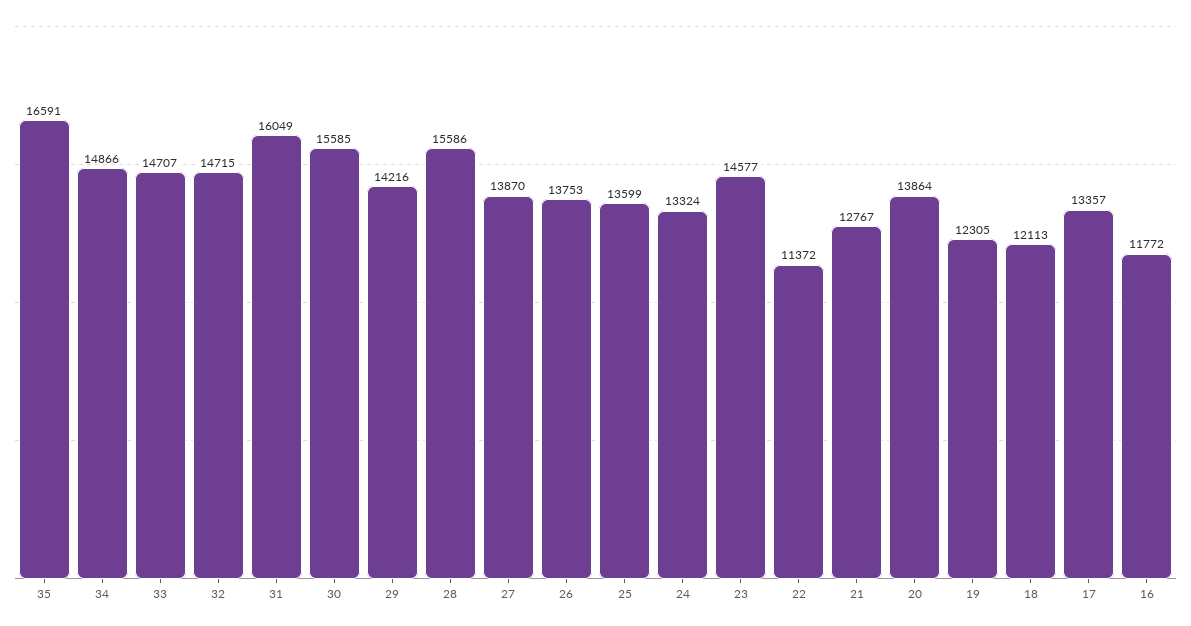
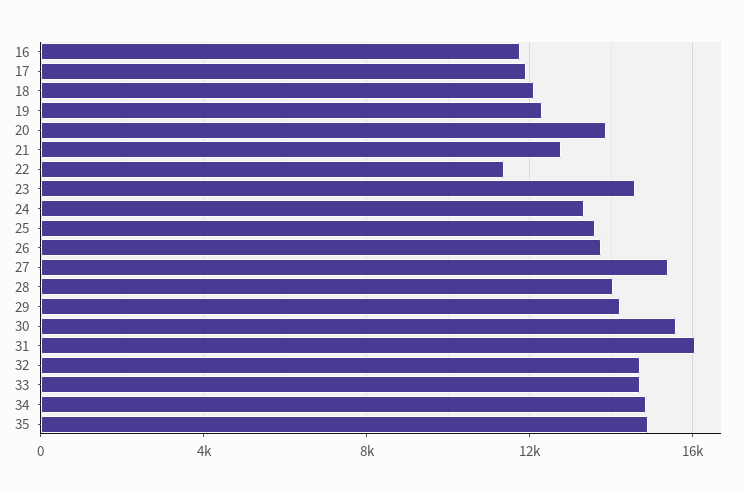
35: 16591 -> 15000
28: 15586 -> 14000
27: 13870 -> 15500
17: 13357 -> 12000

